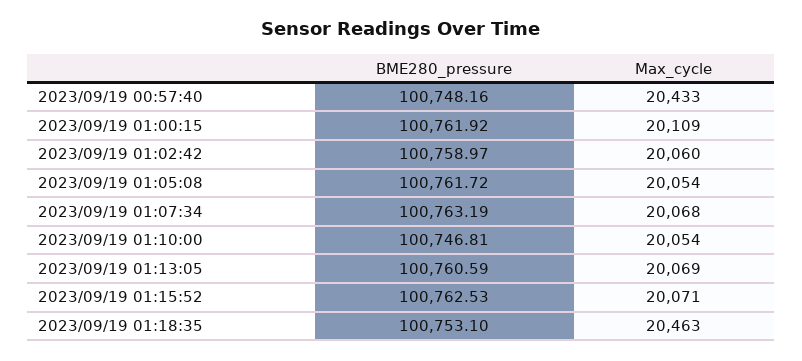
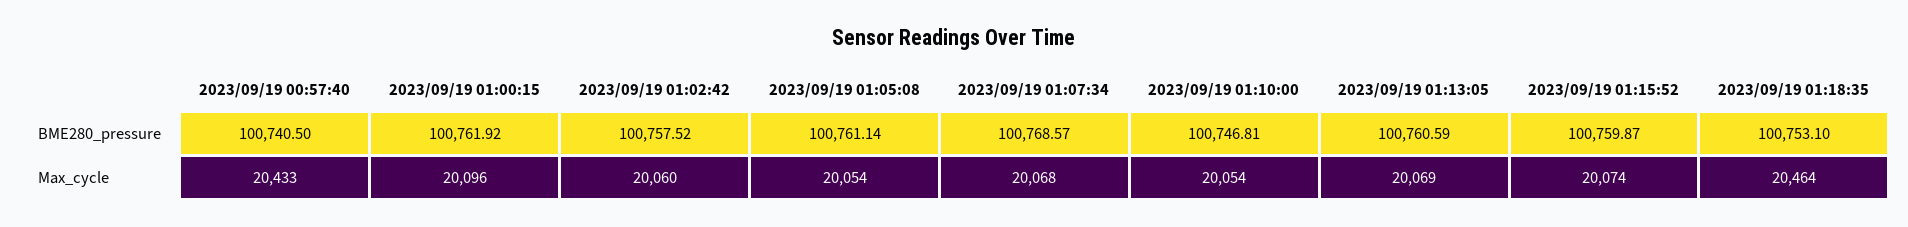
BME280_pressure, 2023/09/19 00:57:40: 100748.16 -> 100740.5
Max_cycle, 2023/09/19 01:00:15: 20109 -> 20096
BME280_pressure, 2023/09/19 01:02:42: 100758.97 -> 100757.52
BME280_pressure, 2023/09/19 01:05:08: 100761.72 -> 100761.14
BME280_pressure, 2023/09/19 01:07:34: 100763.19 -> 100768.57
BME280_pressure, 2023/09/19 01:15:52: 100762.53 -> 100759.87
Max_cycle, 2023/09/19 01:15:52: 20071 -> 20074
Max_cycle, 2023/09/19 01:18:35: 20463 -> 20464

